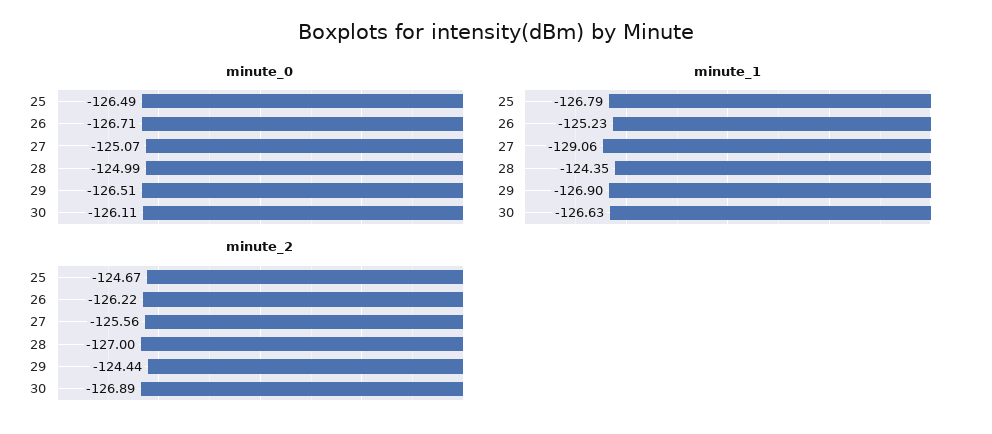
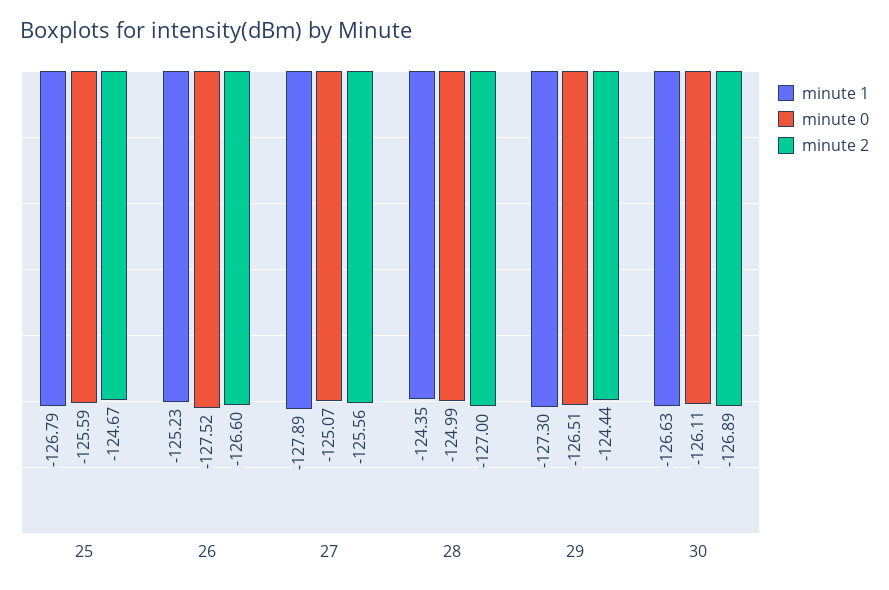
minute_0, 25: -126.49 -> -125.59
minute_0, 26: -126.71 -> -127.52
minute_1, 27: -129.06 -> -127.89
minute_1, 29: -126.9 -> -127.3
minute_2, 26: -126.22 -> -126.6

